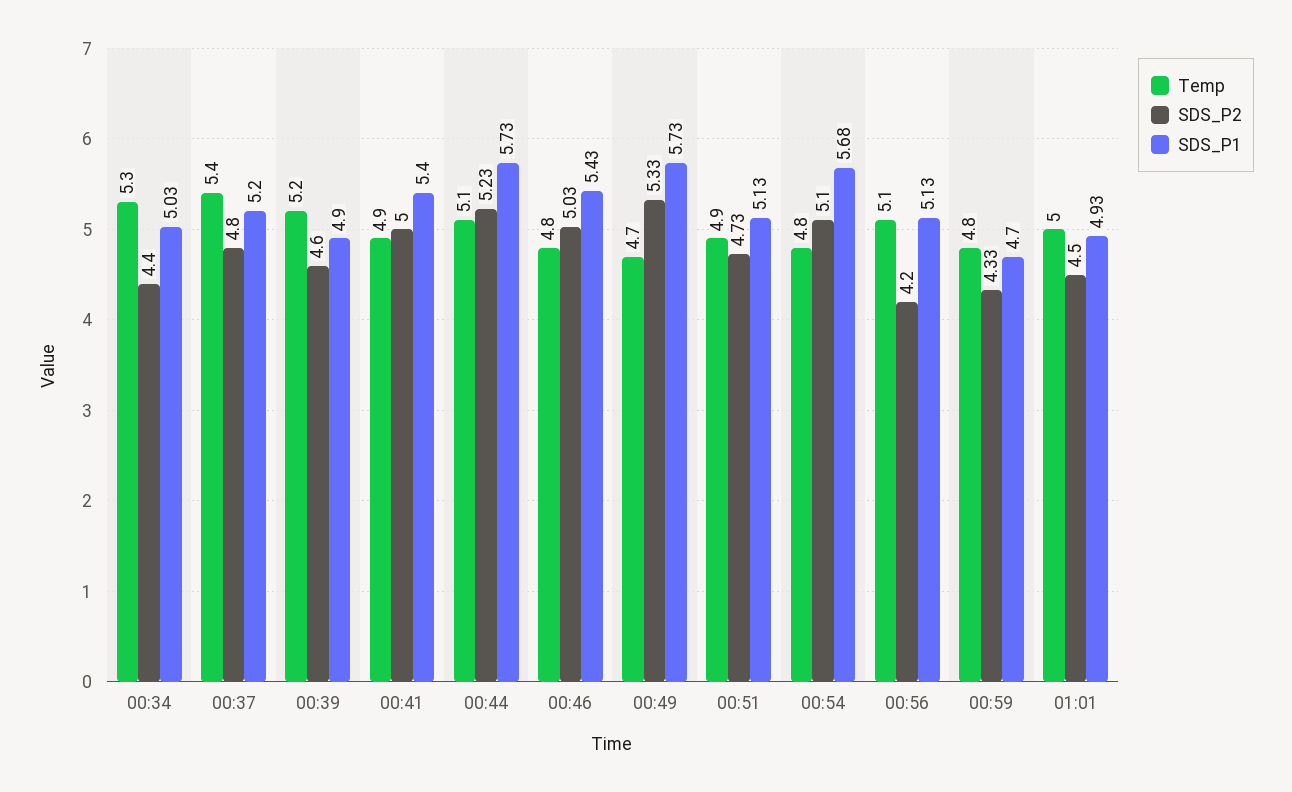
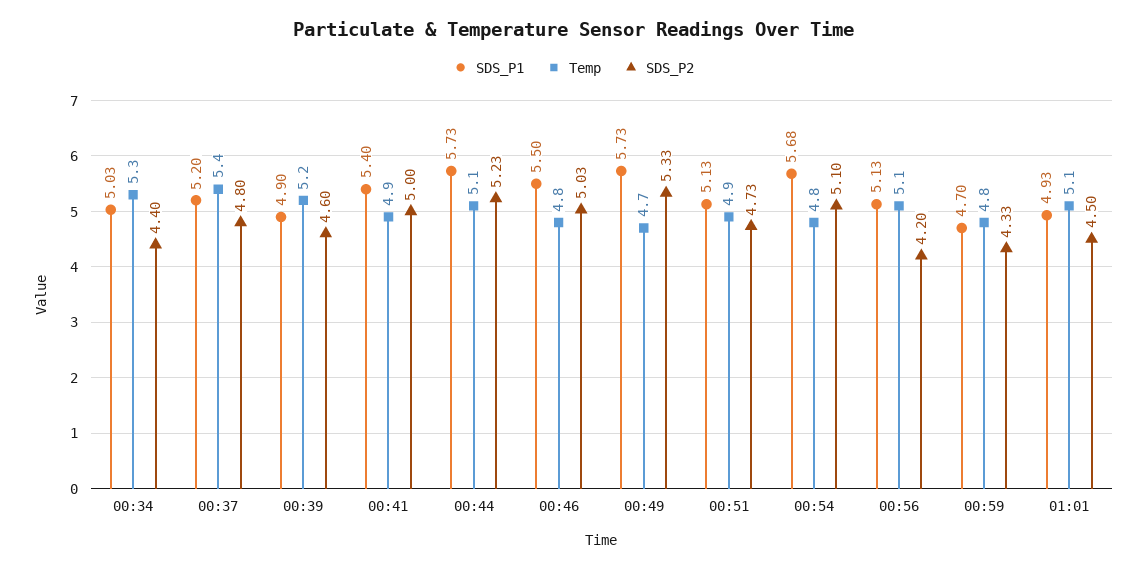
SDS_P1, 00:46: 5.43 -> 5.5
Temp, 01:01: 5 -> 5.1

